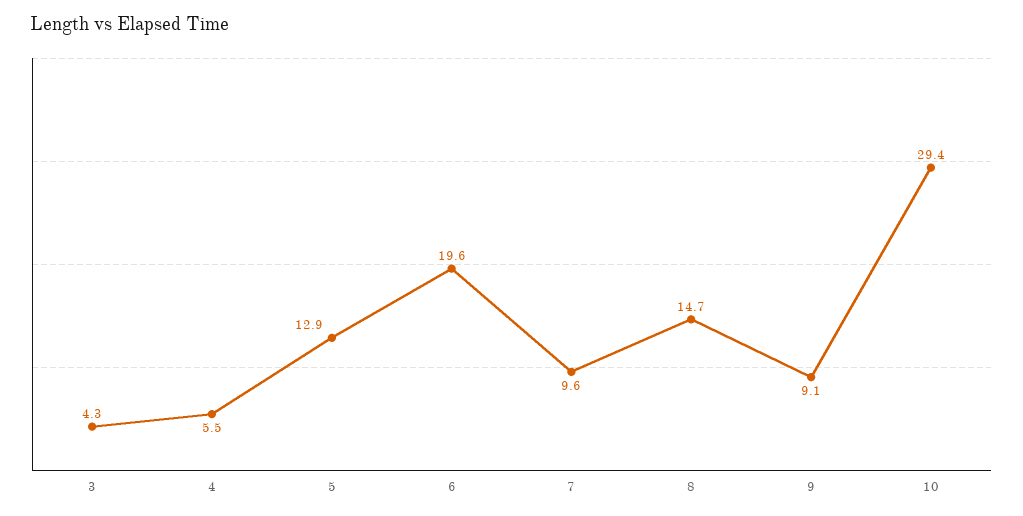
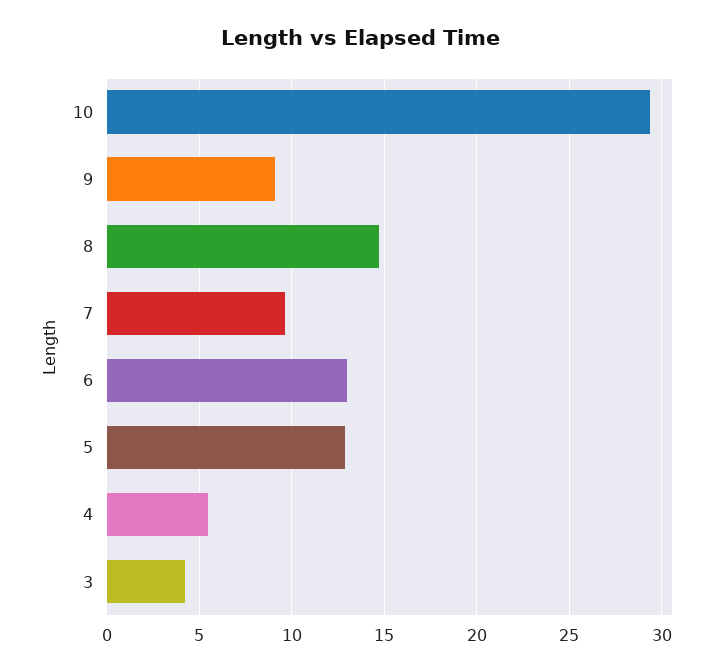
6: 19.6 -> 13

